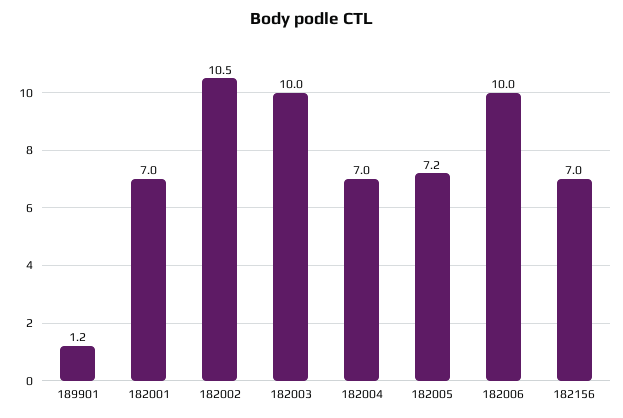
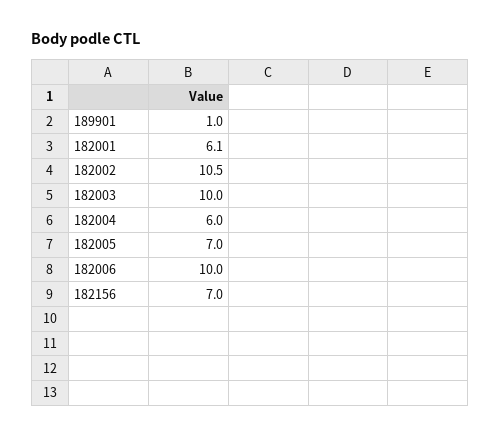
189901: 1.2 -> 1
182001: 7 -> 6.1
182004: 7 -> 6
182005: 7.2 -> 7

